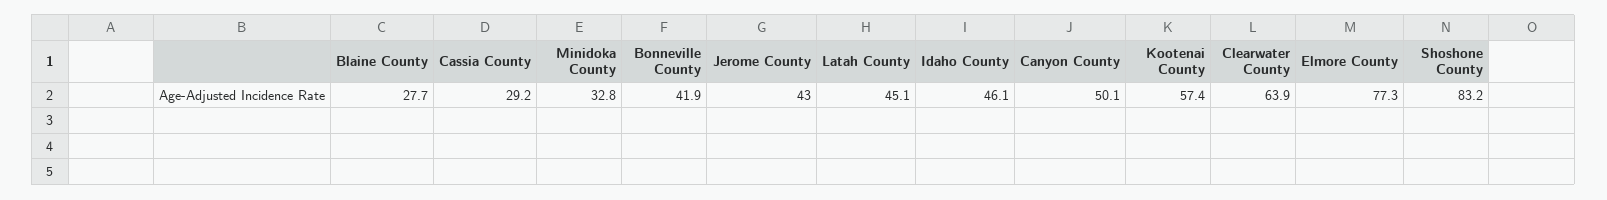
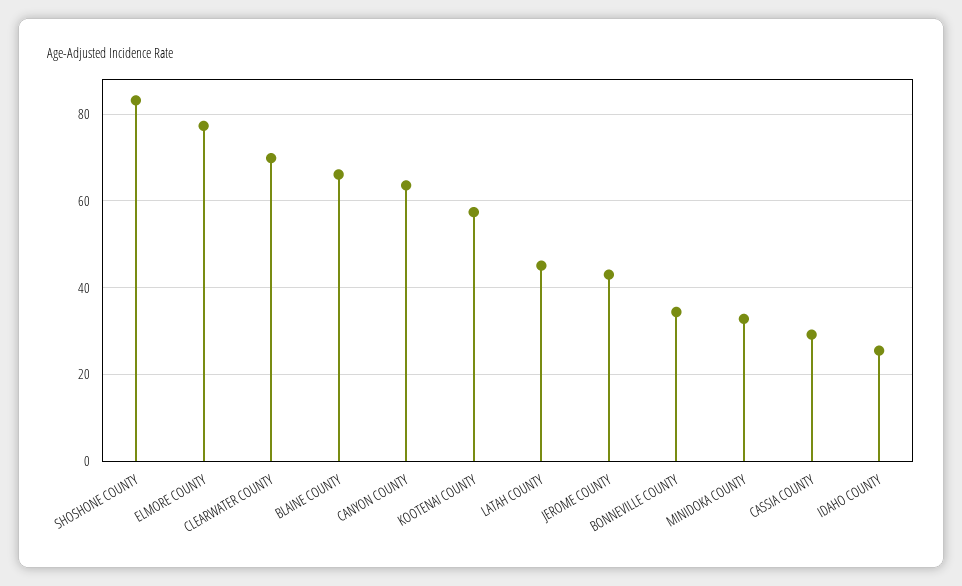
Blaine County: 27.7 -> 66
Bonneville County: 41.9 -> 34
Idaho County: 46.1 -> 26
Canyon County: 50.1 -> 64
Clearwater County: 63.9 -> 70

